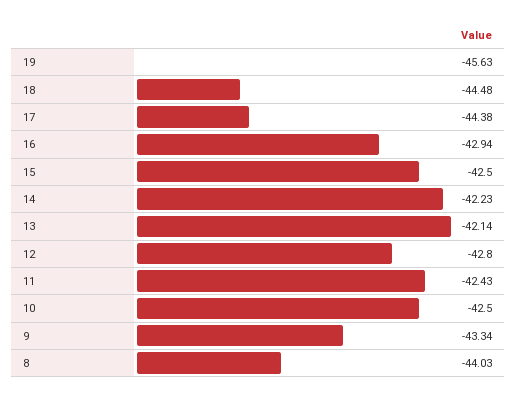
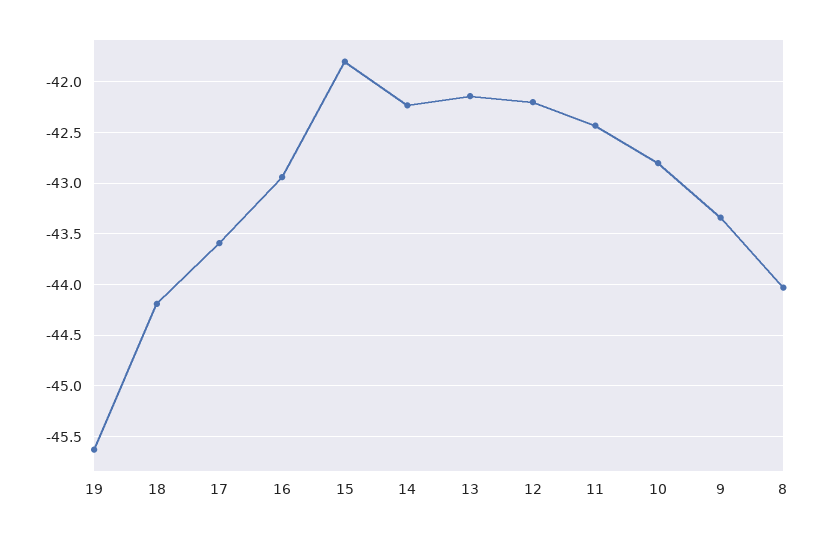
18: -44.48 -> -44.2
17: -44.38 -> -43.6
15: -42.5 -> -41.8
12: -42.8 -> -42.2
10: -42.5 -> -42.8

